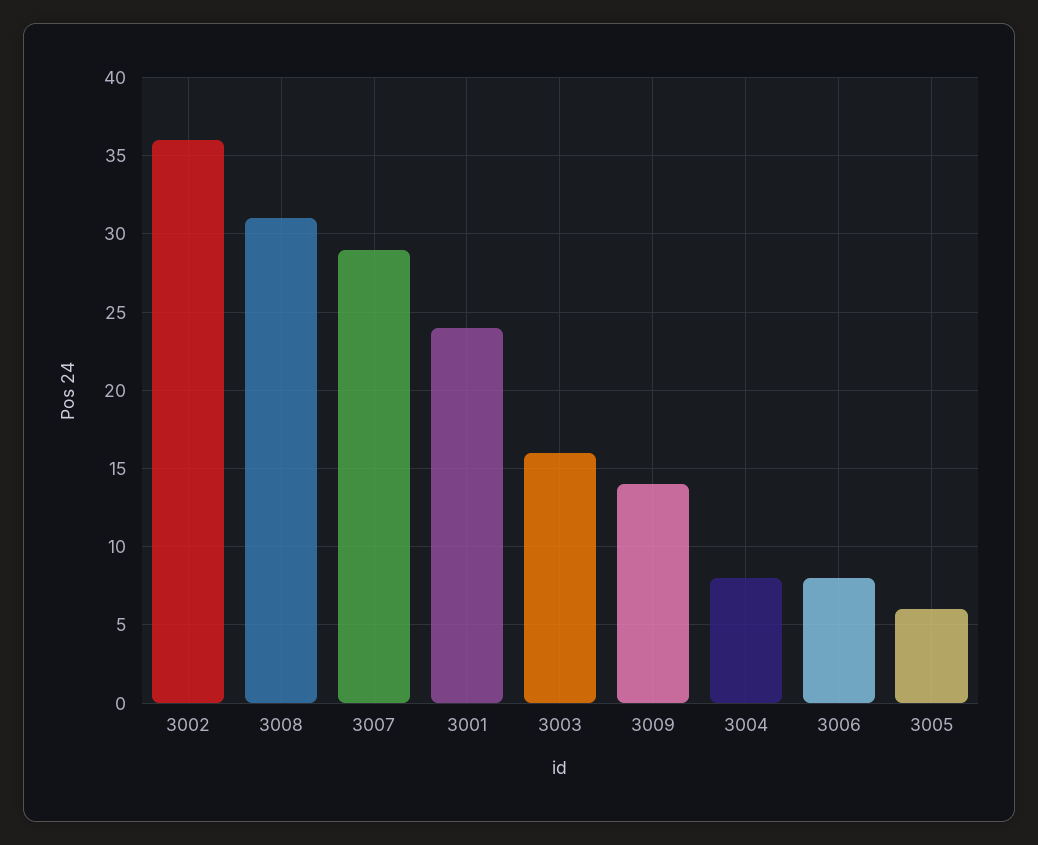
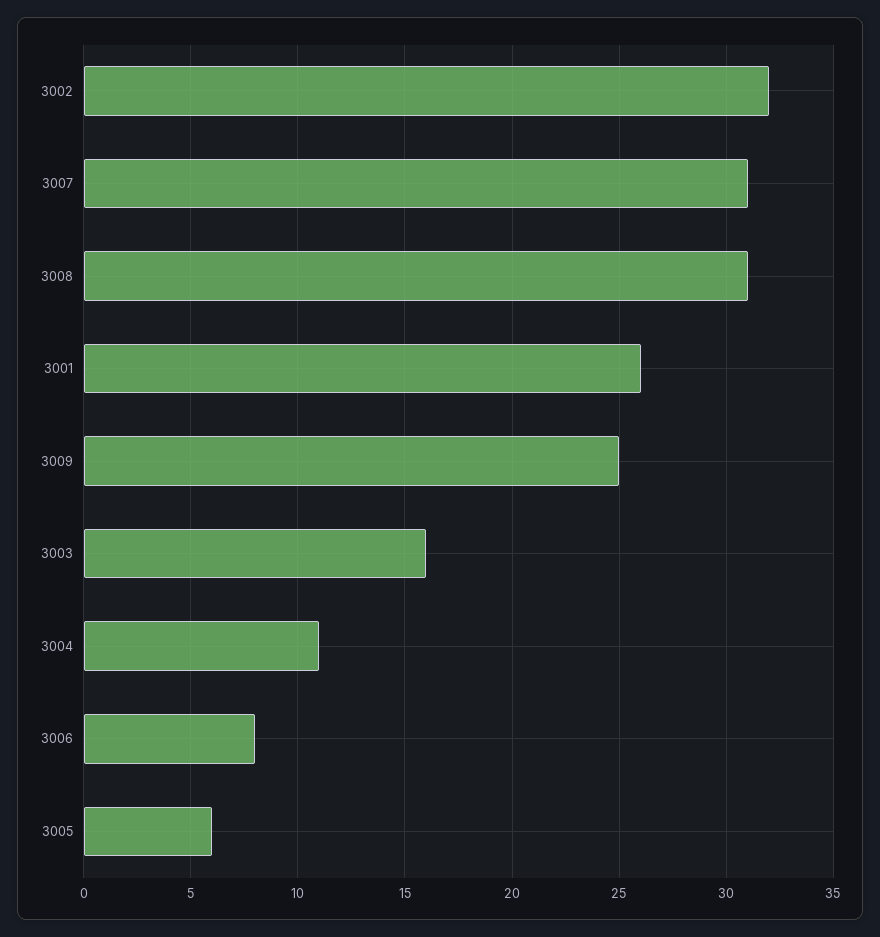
3002: 36 -> 32
3007: 29 -> 31
3001: 24 -> 26
3009: 14 -> 25
3004: 8 -> 11

